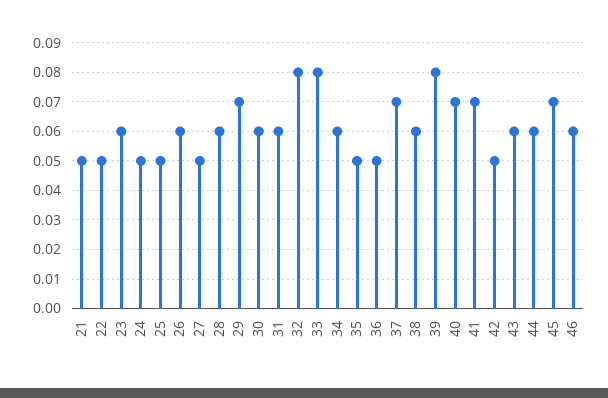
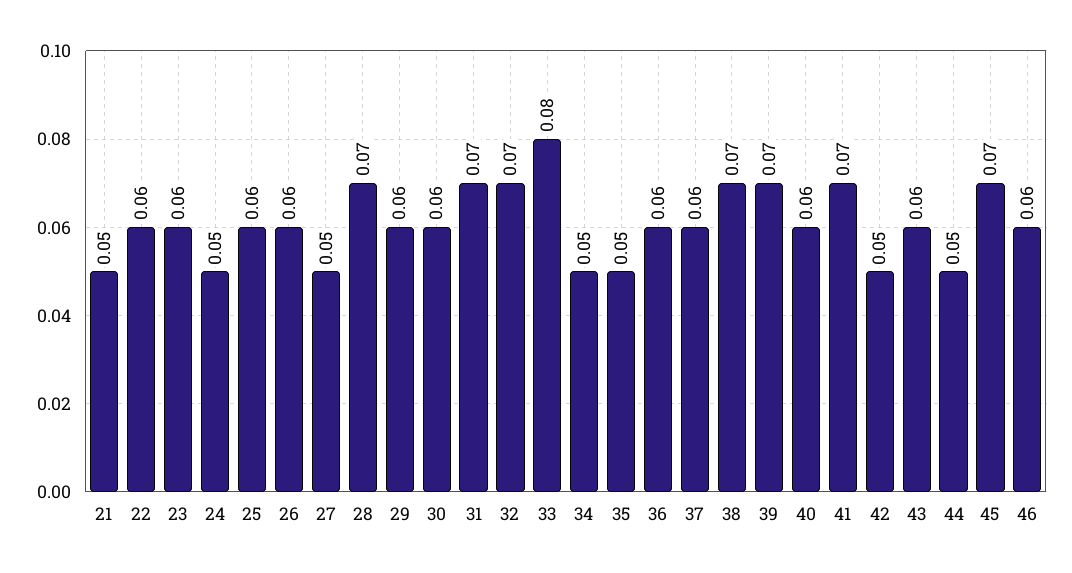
22: 0.05 -> 0.06
25: 0.05 -> 0.06
28: 0.06 -> 0.07
29: 0.07 -> 0.06
31: 0.06 -> 0.07
32: 0.08 -> 0.07
34: 0.06 -> 0.05
36: 0.05 -> 0.06
37: 0.07 -> 0.06
38: 0.06 -> 0.07
39: 0.08 -> 0.07
40: 0.07 -> 0.06
44: 0.06 -> 0.05

